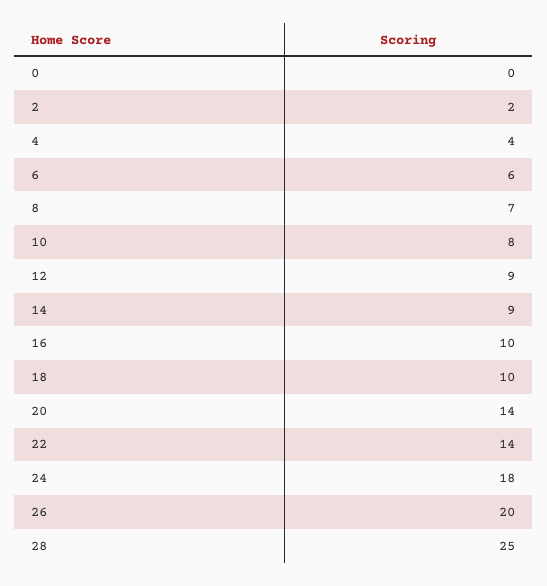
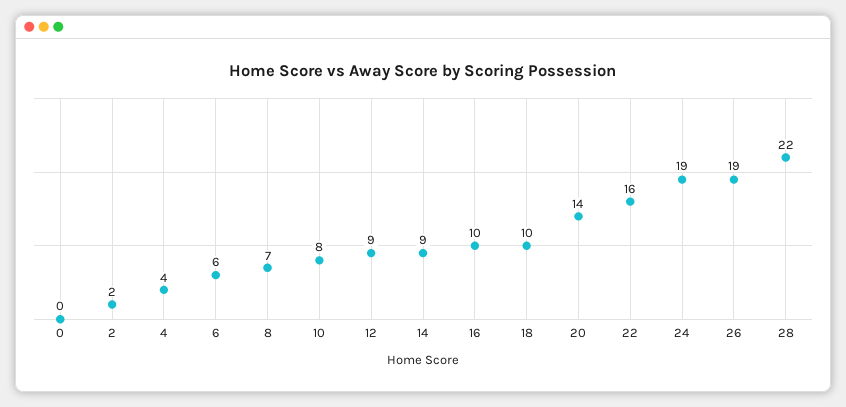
22: 14 -> 16
24: 18 -> 19
26: 20 -> 19
28: 25 -> 22

